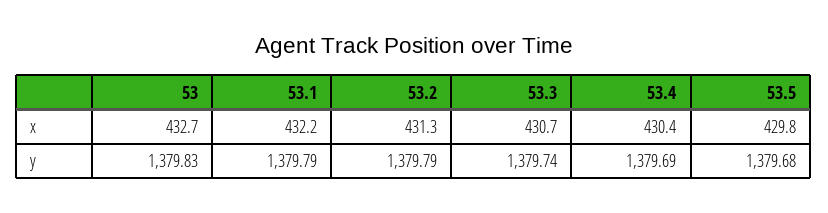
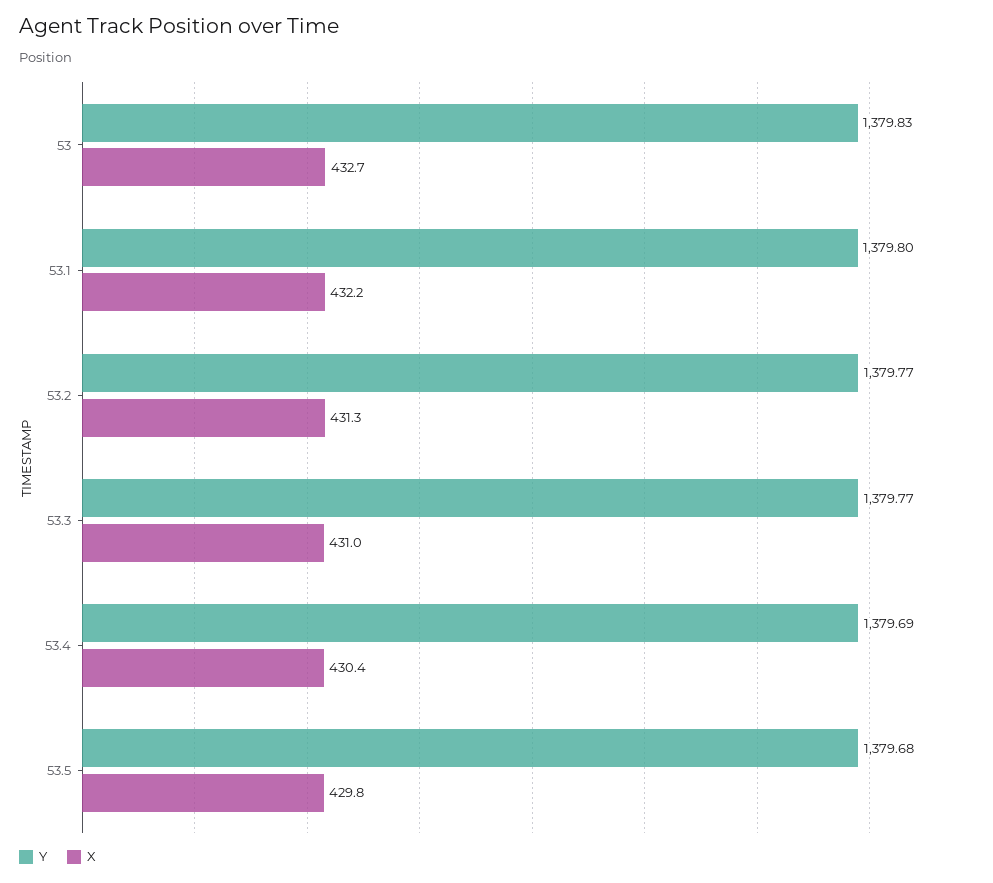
x, 53.3: 430.7 -> 431
y, 53.1: 1379.79 -> 1379.8
y, 53.2: 1379.79 -> 1379.77
y, 53.3: 1379.74 -> 1379.77

